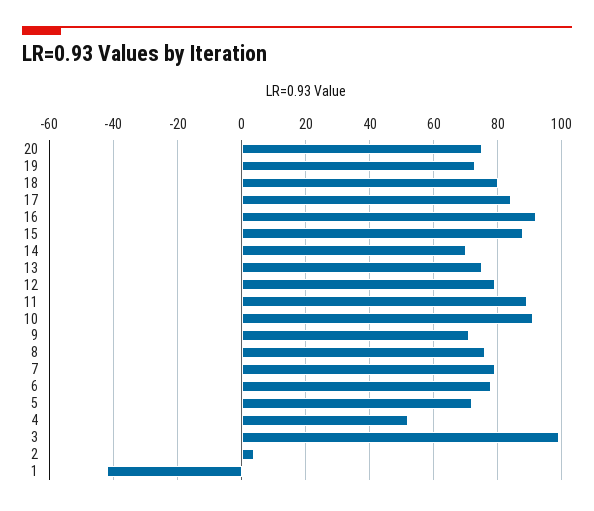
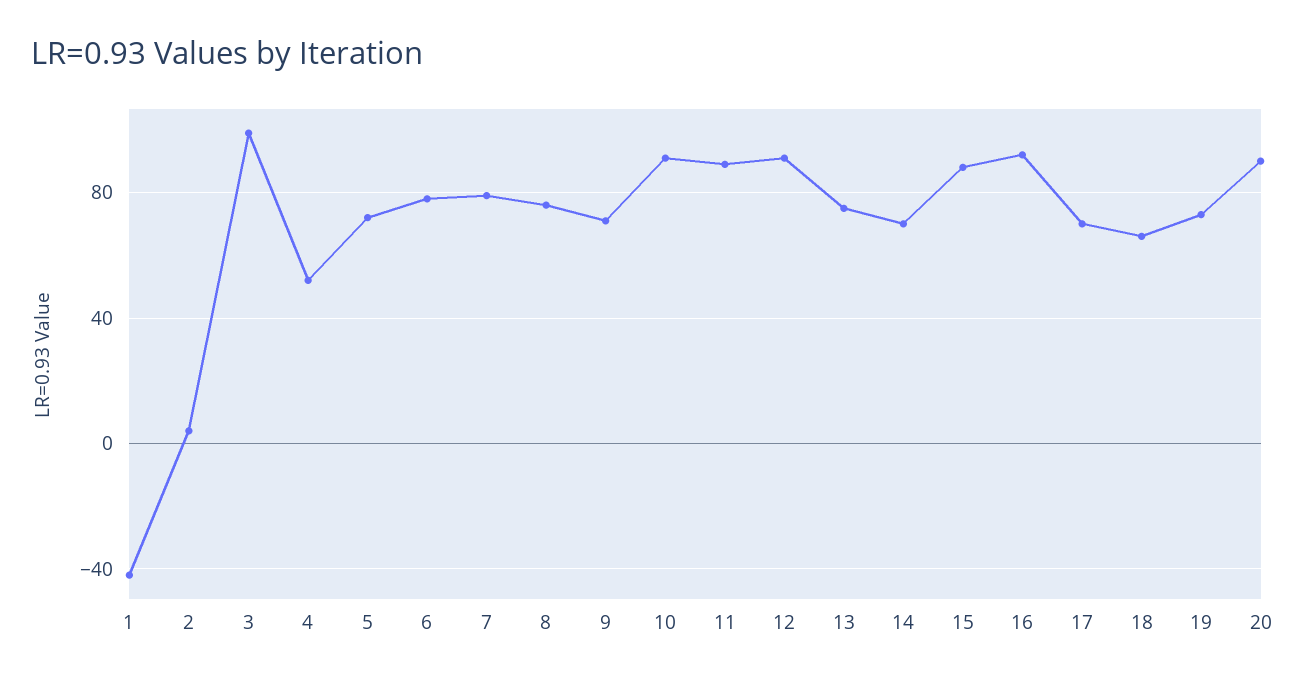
20: 75 -> 90
18: 80 -> 65
17: 85 -> 70
12: 80 -> 90

